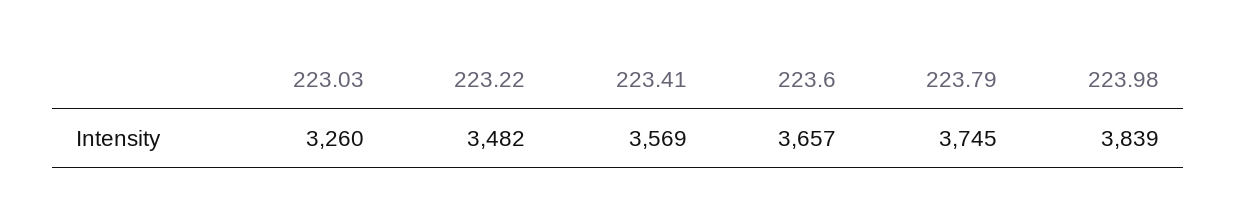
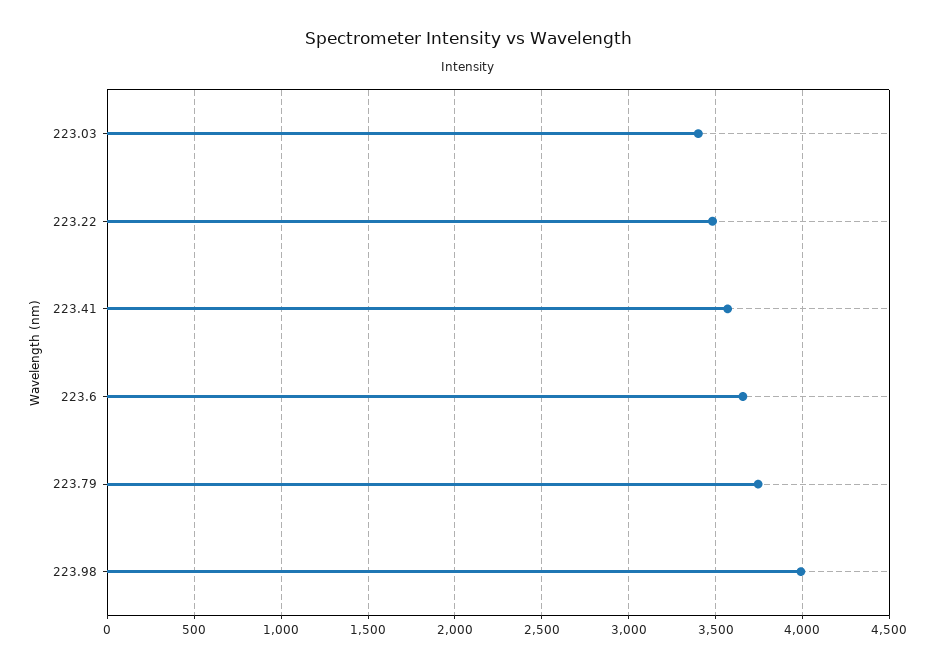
223.03: 3260 -> 3400
223.98: 3839 -> 4000

